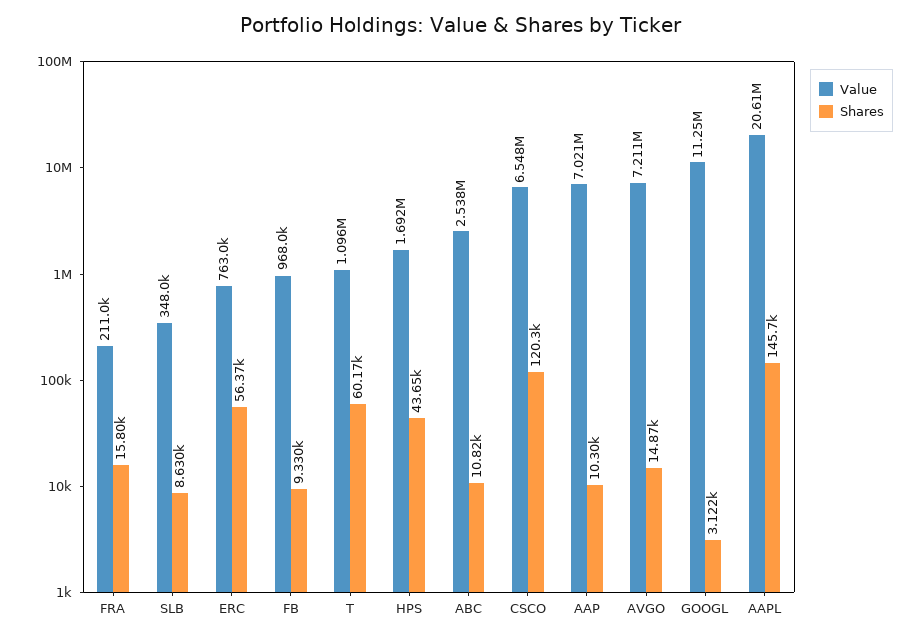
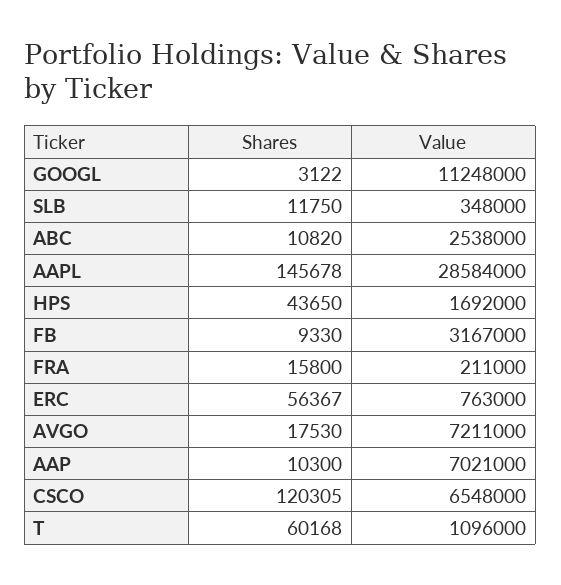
Shares, SLB: 8630 -> 11750
Value, FB: 968000 -> 3167000
Shares, AVGO: 14870 -> 17530
Value, AAPL: 20610000 -> 28584000

